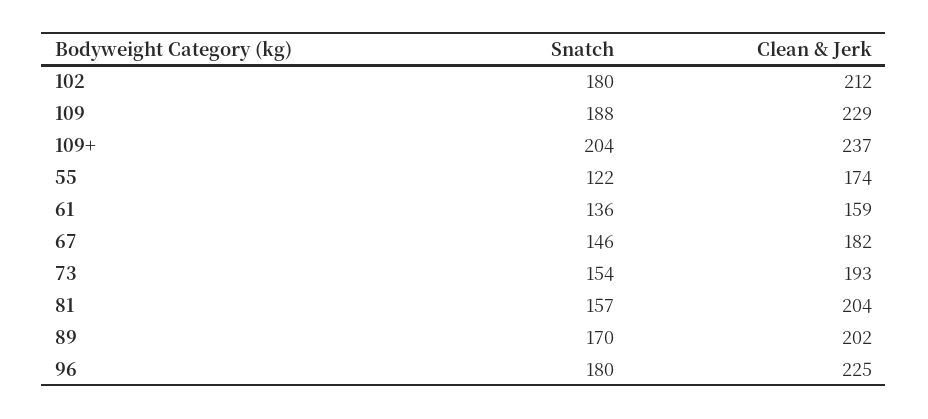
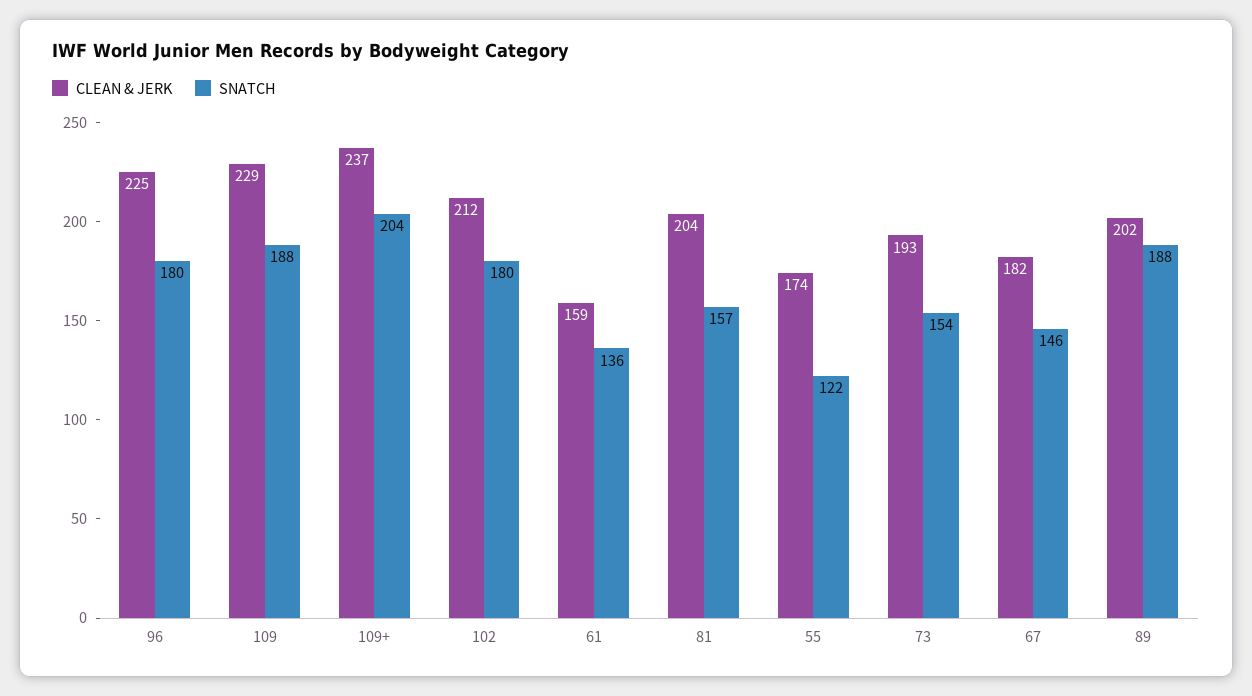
Snatch, 89: 170 -> 188

